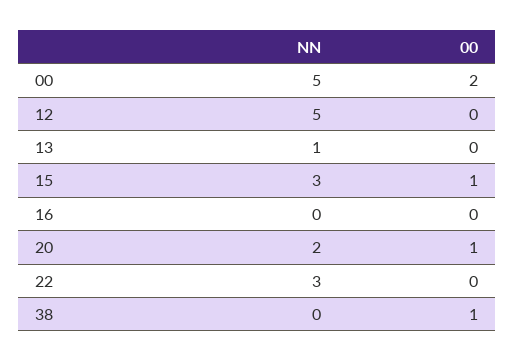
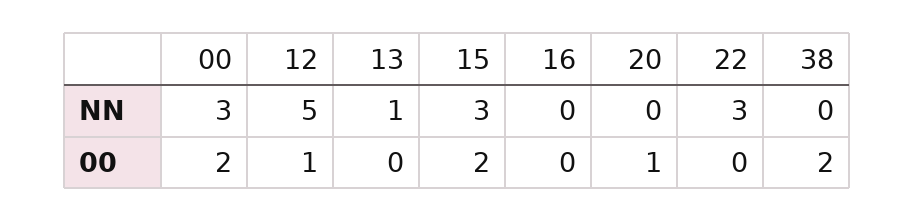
NN, 00: 5 -> 3
00, 12: 0 -> 1
00, 15: 1 -> 2
NN, 20: 2 -> 0
00, 38: 1 -> 2

